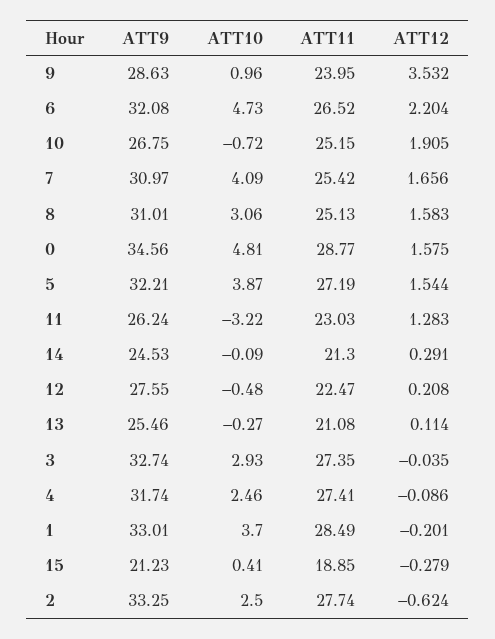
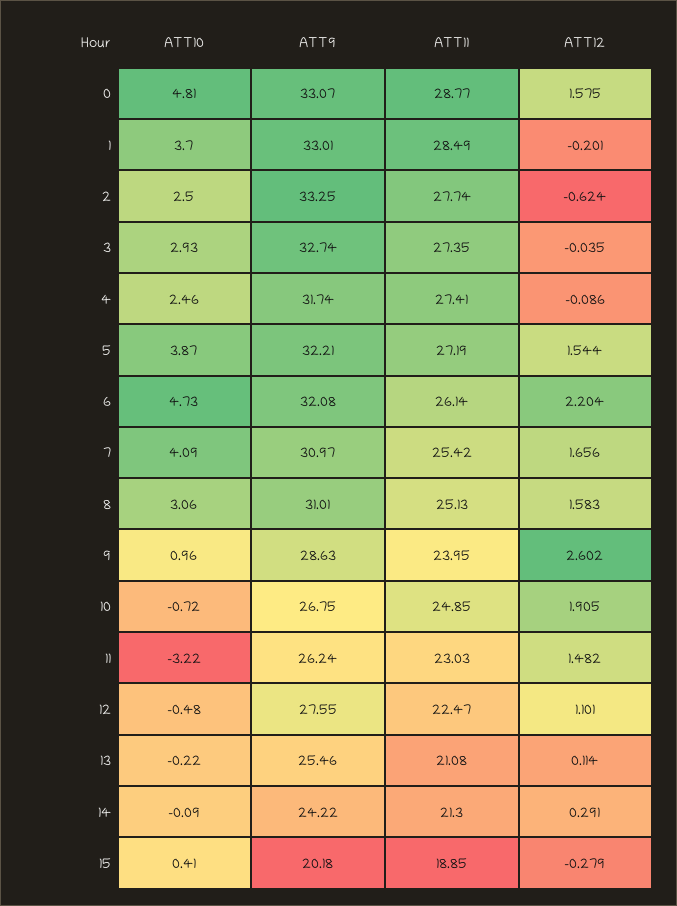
ATT12, 9: 3.532 -> 2.602
ATT11, 6: 26.52 -> 26.14
ATT11, 10: 25.15 -> 24.85
ATT9, 0: 34.56 -> 33.07
ATT12, 11: 1.283 -> 1.482
ATT9, 14: 24.53 -> 24.22
ATT12, 12: 0.208 -> 1.101
ATT10, 13: -0.27 -> -0.22
ATT9, 15: 21.23 -> 20.18

